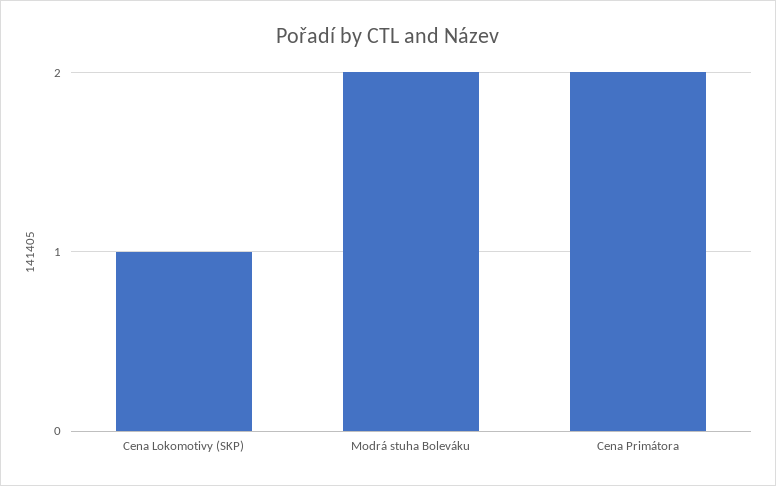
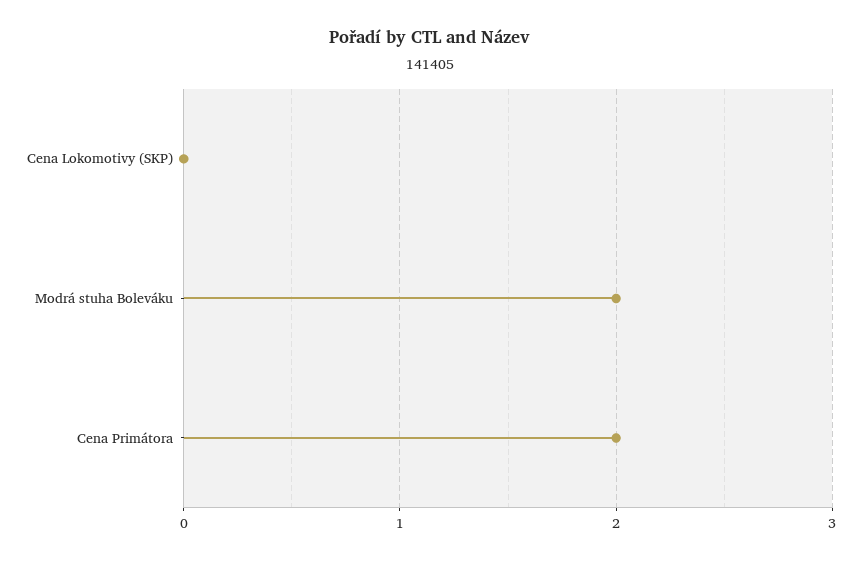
Cena Lokomotivy (SKP): 1 -> 0

